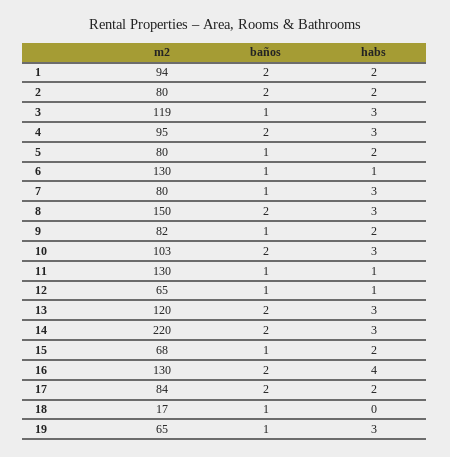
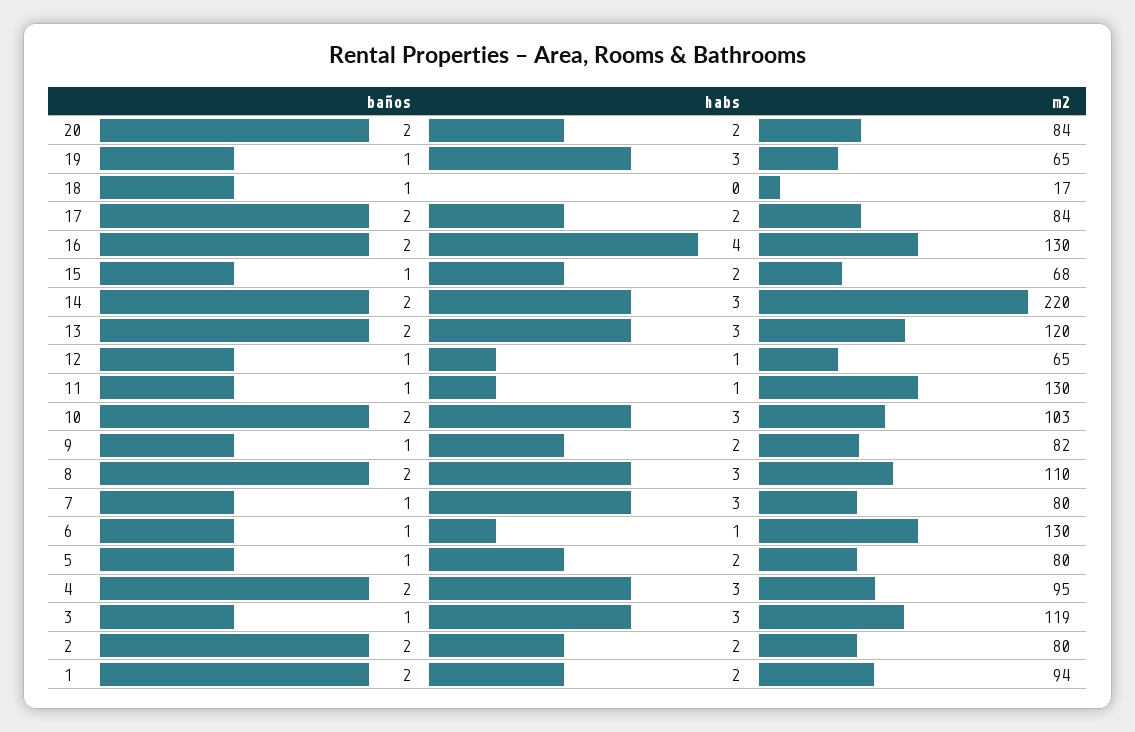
m2, 8: 150 -> 110
baños, 20: none -> 2
habs, 20: none -> 2
m2, 20: none -> 84

